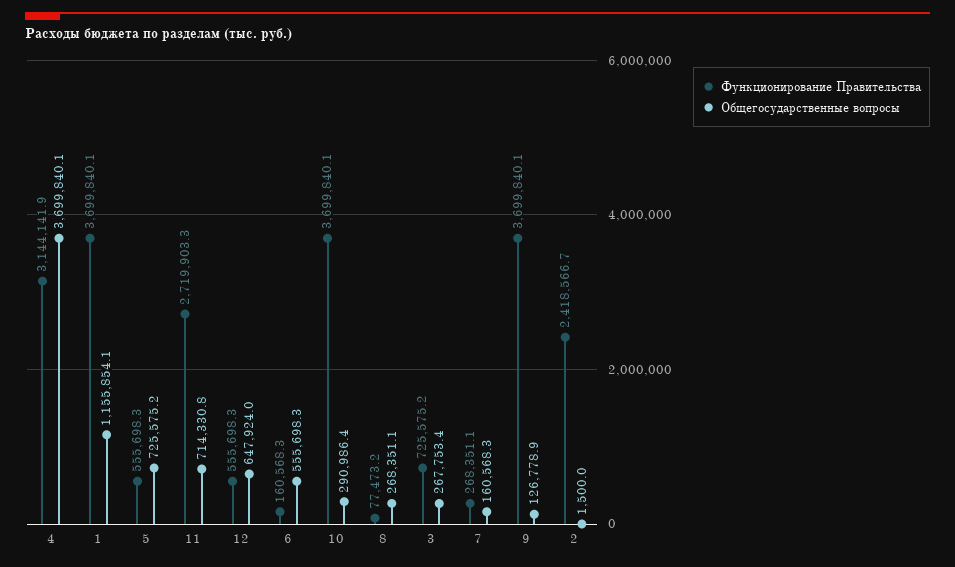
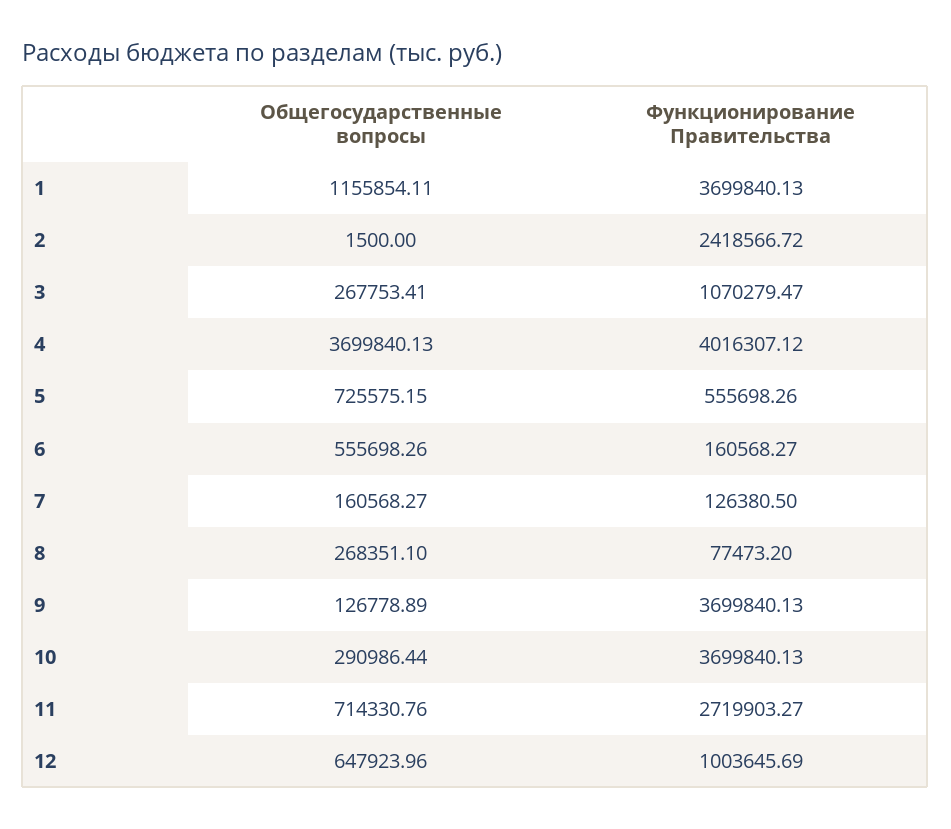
Функционирование Правительства, 4: 3144141.9 -> 4016307.12
Функционирование Правительства, 12: 555698.3 -> 1003645.69
Функционирование Правительства, 3: 725575.2 -> 1070279.47
Функционирование Правительства, 7: 268351.1 -> 126380.5

